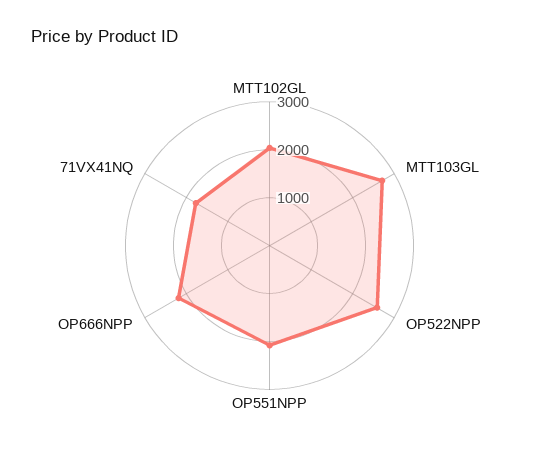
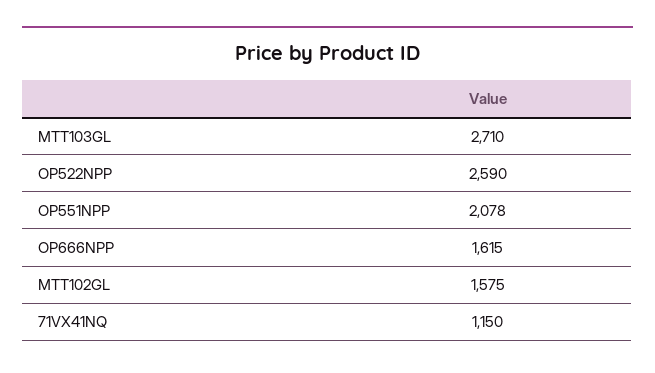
MTT102GL: 2000 -> 1575
OP666NPP: 2200 -> 1615
71VX41NQ: 1800 -> 1150

